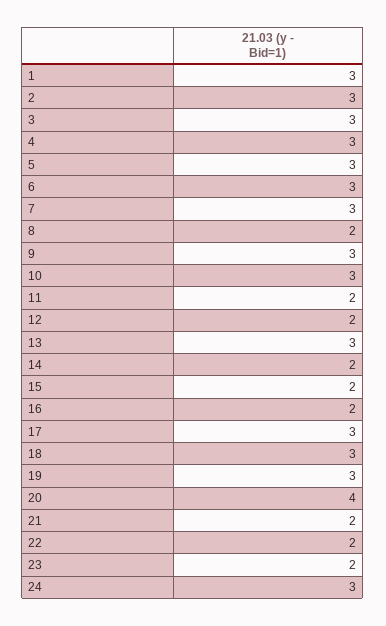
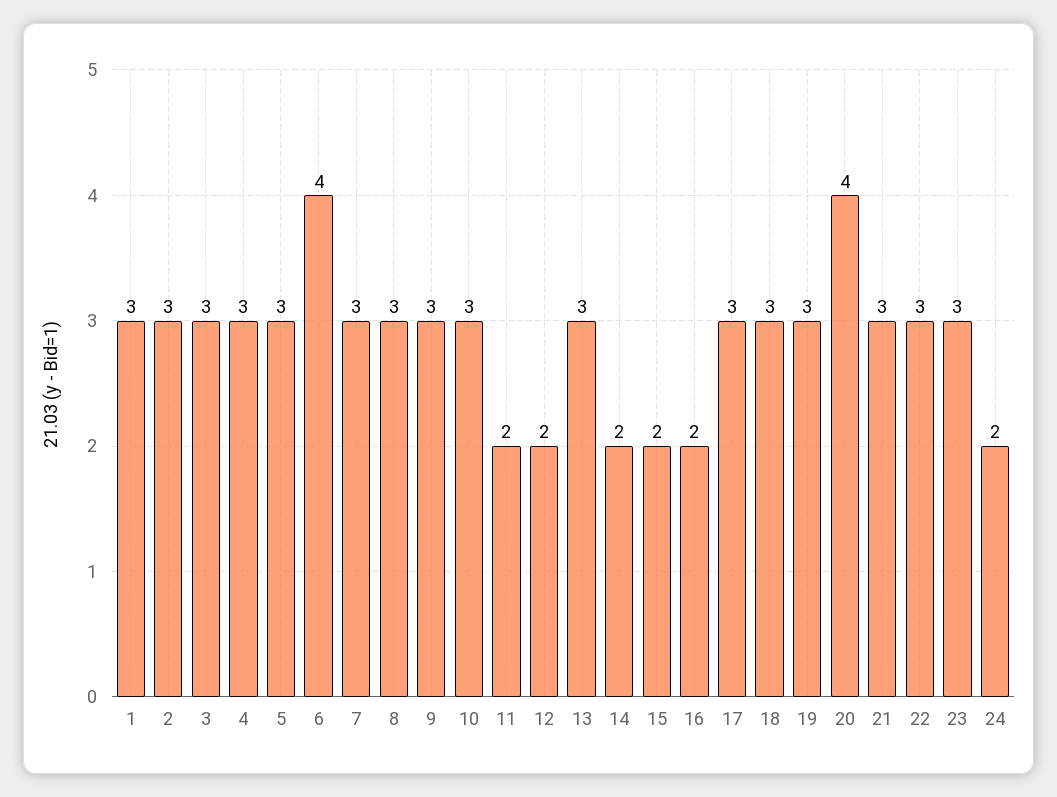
6: 3 -> 4
8: 2 -> 3
21: 2 -> 3
22: 2 -> 3
23: 2 -> 3
24: 3 -> 2

